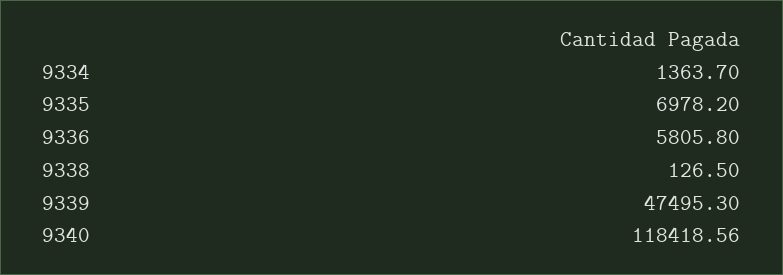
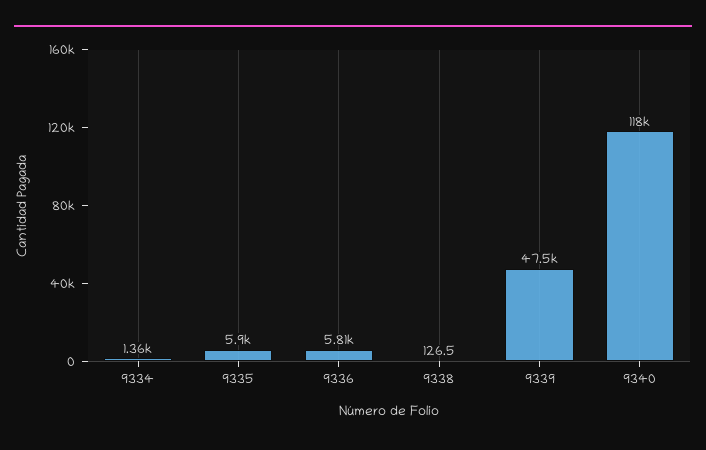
9335: 6978.2 -> 5900

